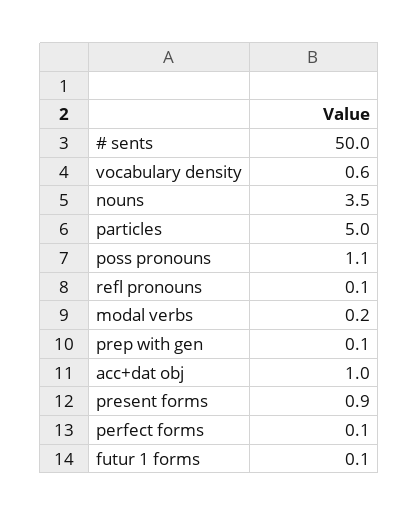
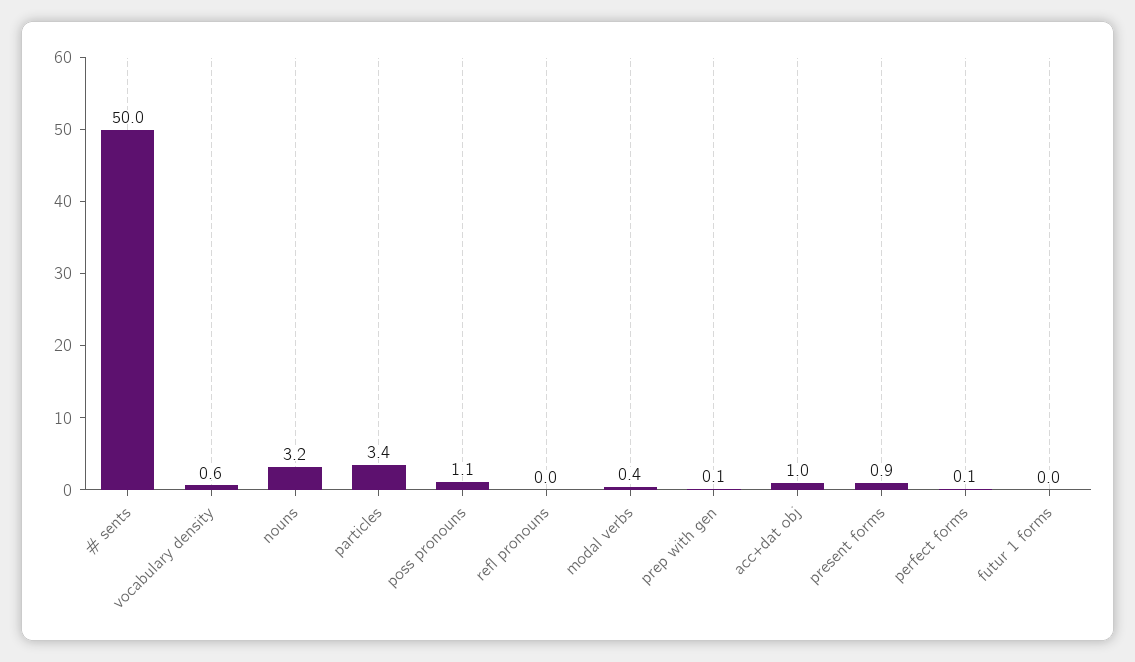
nouns: 3.5 -> 3.2
particles: 5 -> 3.4
refl pronouns: 0.1 -> 0
modal verbs: 0.2 -> 0.4
futur 1 forms: 0.1 -> 0

